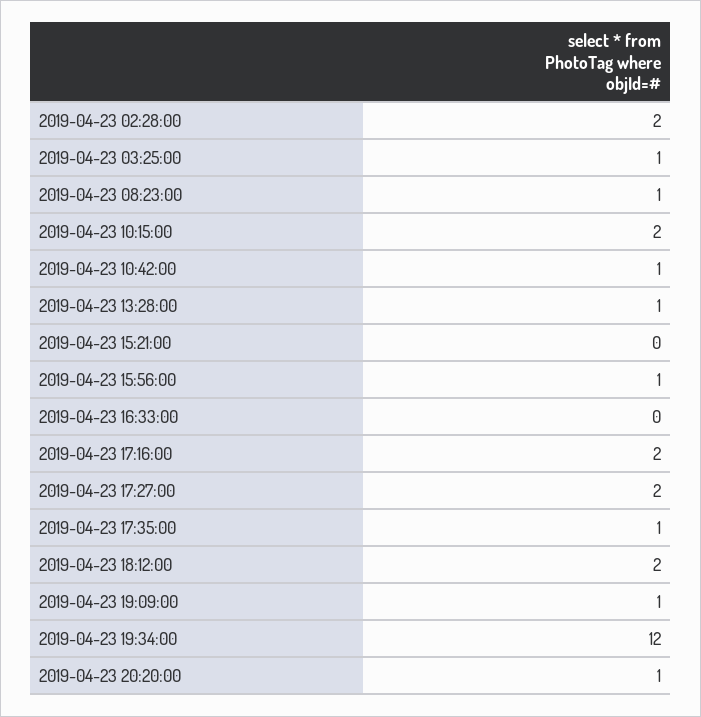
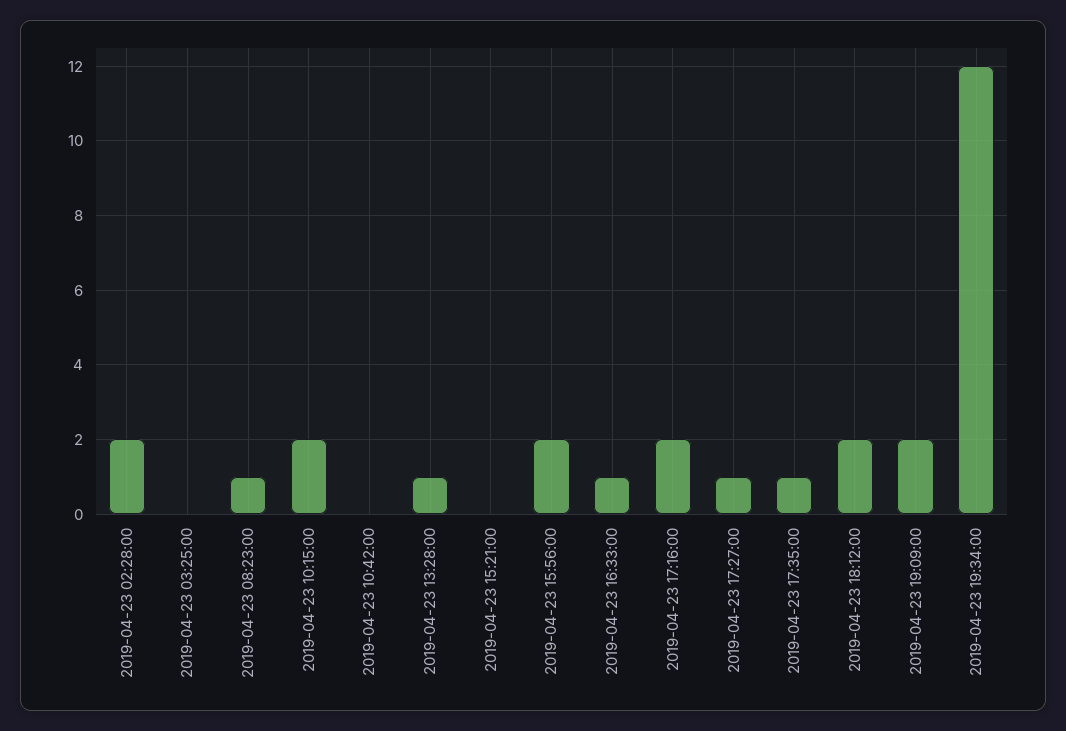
2019-04-23 03:25:00: 1 -> 0
2019-04-23 10:42:00: 1 -> 0
2019-04-23 15:56:00: 1 -> 2
2019-04-23 16:33:00: 0 -> 1
2019-04-23 17:27:00: 2 -> 1
2019-04-23 19:09:00: 1 -> 2
2019-04-23 20:20:00: 1 -> none

